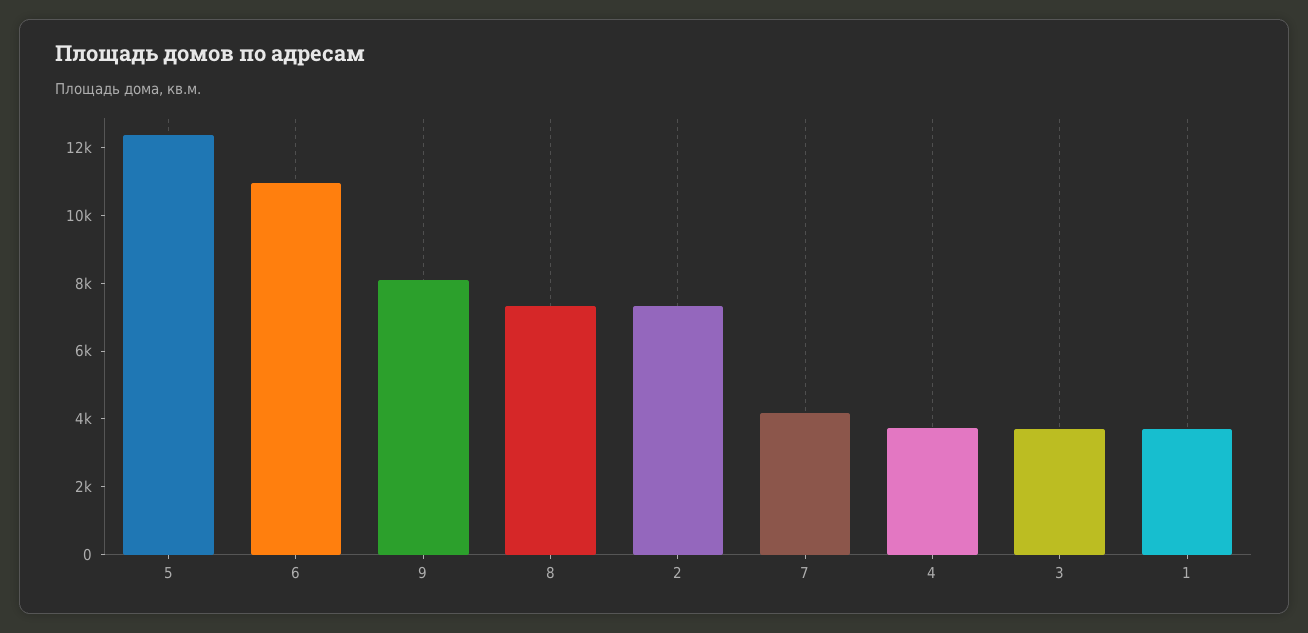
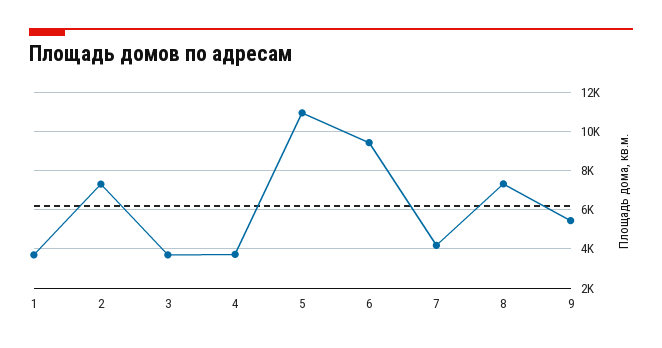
5: 12500 -> 11000
6: 11000 -> 9500
9: 8000 -> 5500

